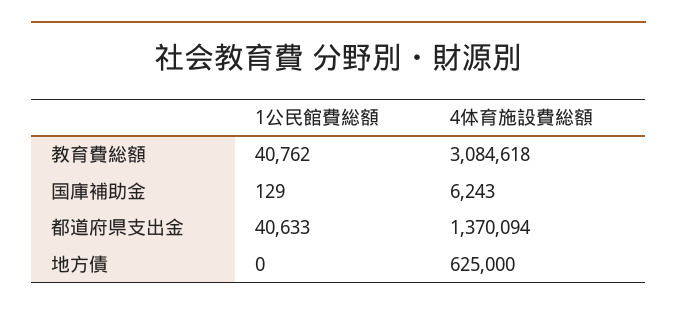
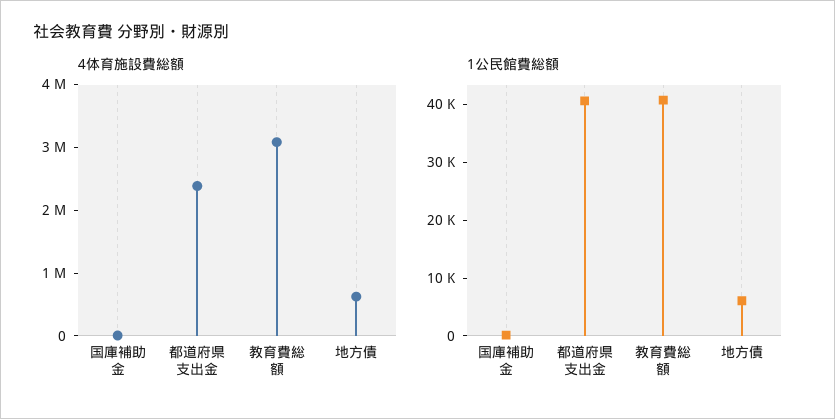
4体育施設費総額, 都道府県支出金: 1370094 -> 2400000
1公民館費総額, 地方債: 0 -> 6000

